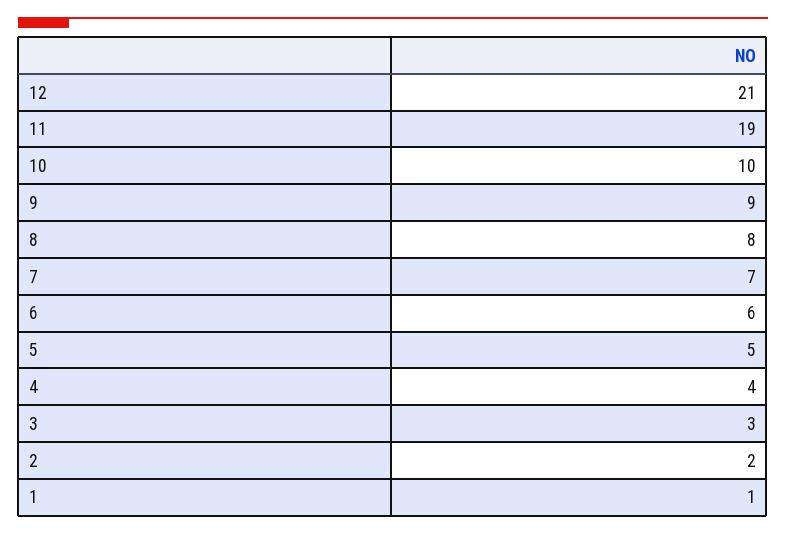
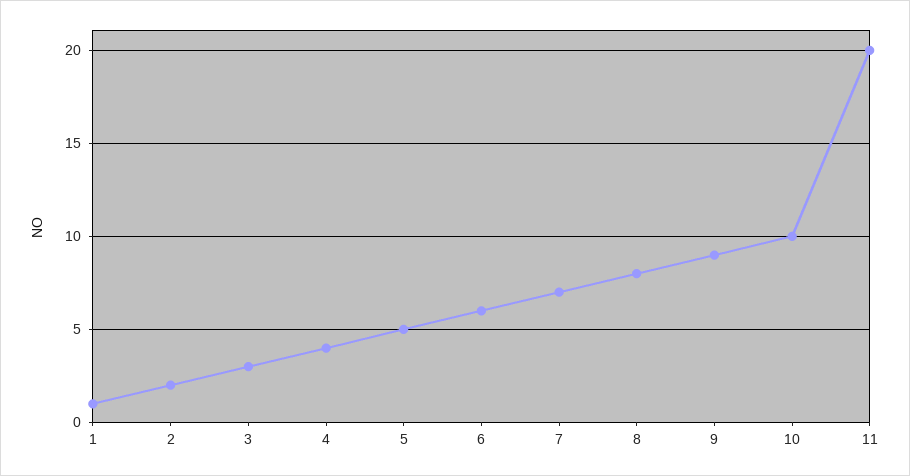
12: 21 -> none
11: 19 -> 20

